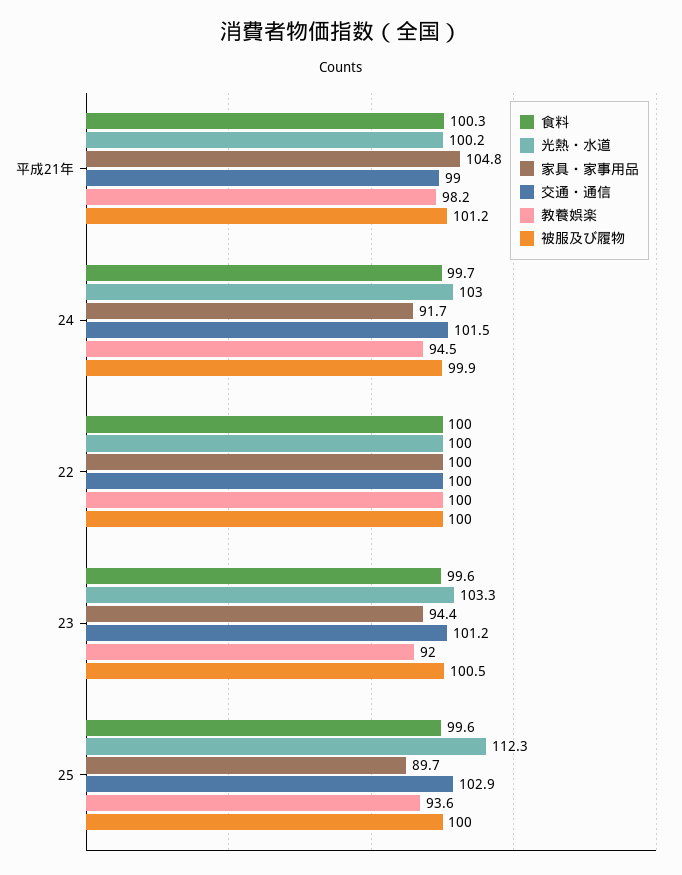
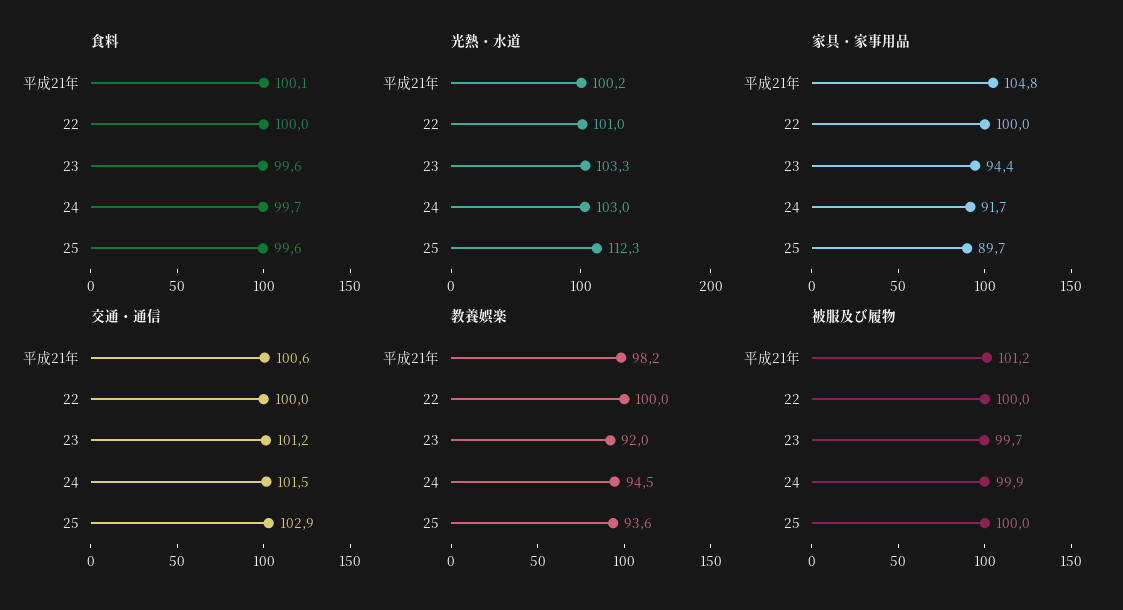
食料, 平成21年: 100.3 -> 100.1
交通・通信, 平成21年: 99 -> 100.6
光熱・水道, 22: 100 -> 101
被服及び履物, 23: 100.5 -> 99.7

